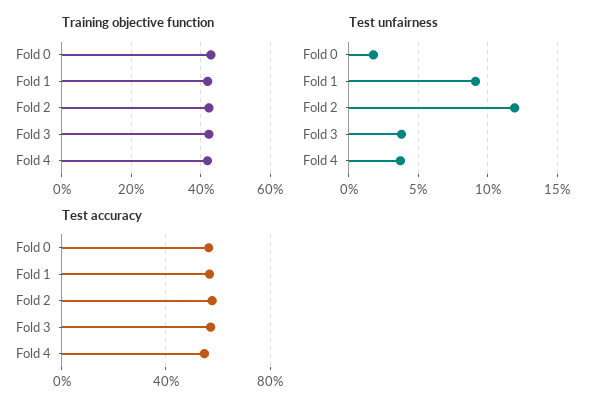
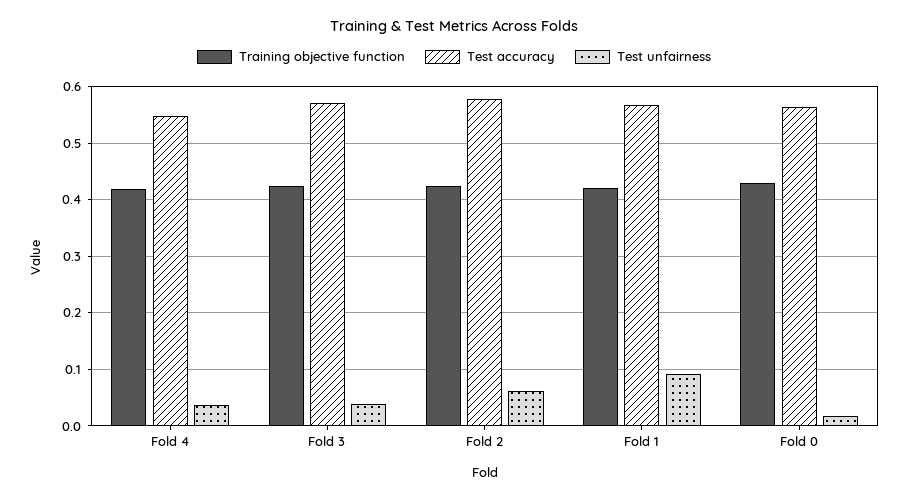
Test unfairness, Fold 2: 0.12 -> 0.06

